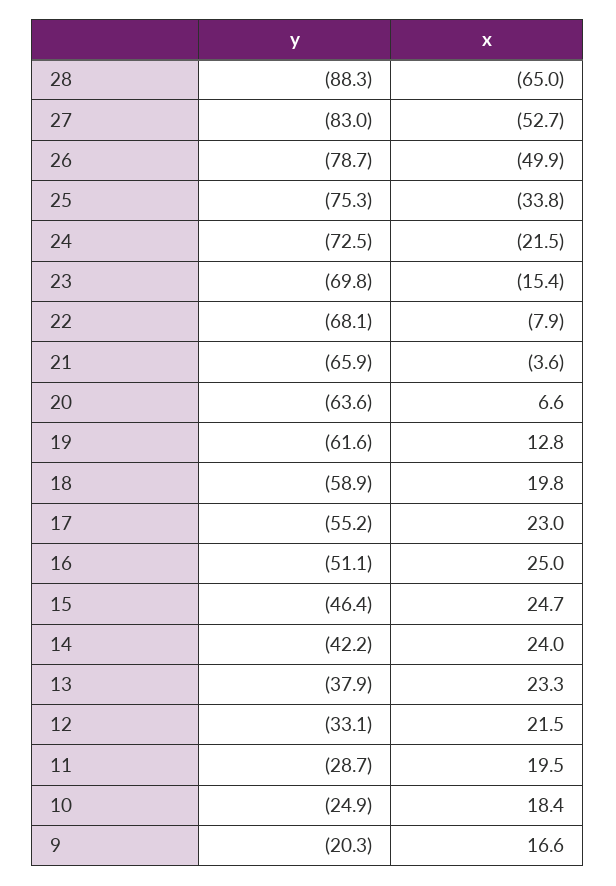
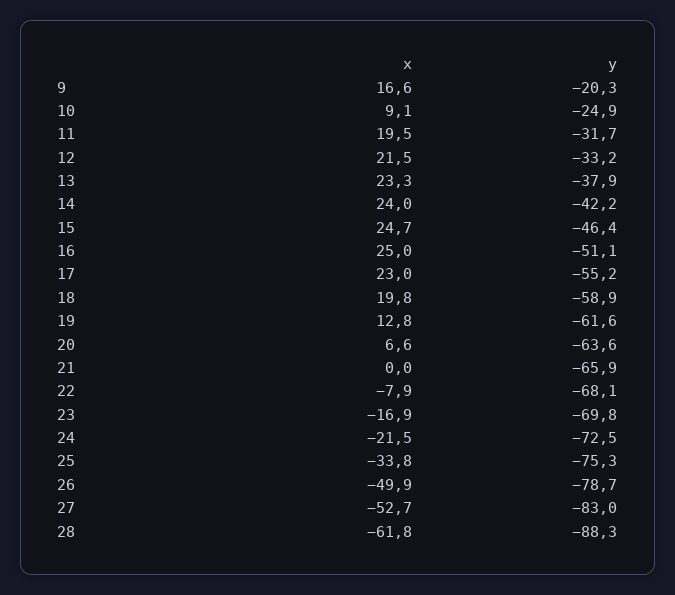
x, 28: -65 -> -61.8
x, 23: -15.4 -> -16.9
x, 21: -3.6 -> 0
y, 12: -33.1 -> -33.2
y, 11: -28.7 -> -31.7
x, 10: 18.4 -> 9.1

